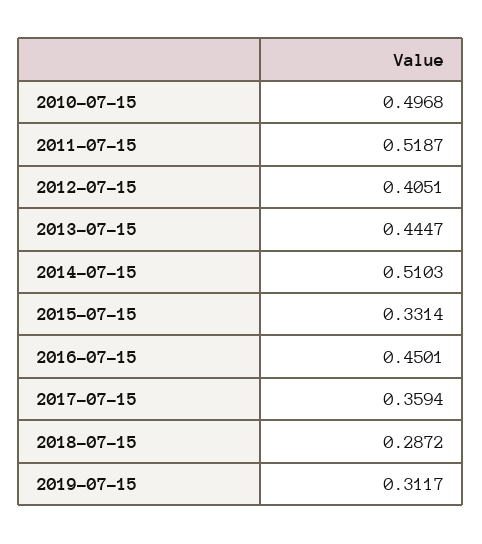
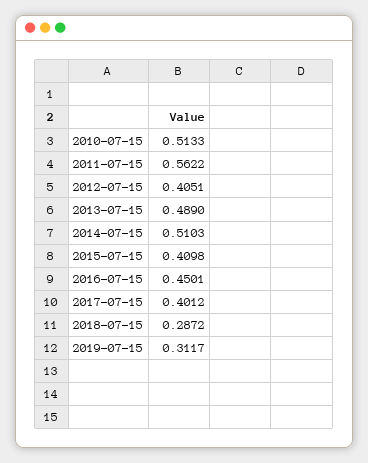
2010-07-15: 0.4968 -> 0.5133
2011-07-15: 0.5187 -> 0.5622
2013-07-15: 0.4447 -> 0.489
2015-07-15: 0.3314 -> 0.4098
2017-07-15: 0.3594 -> 0.4012

